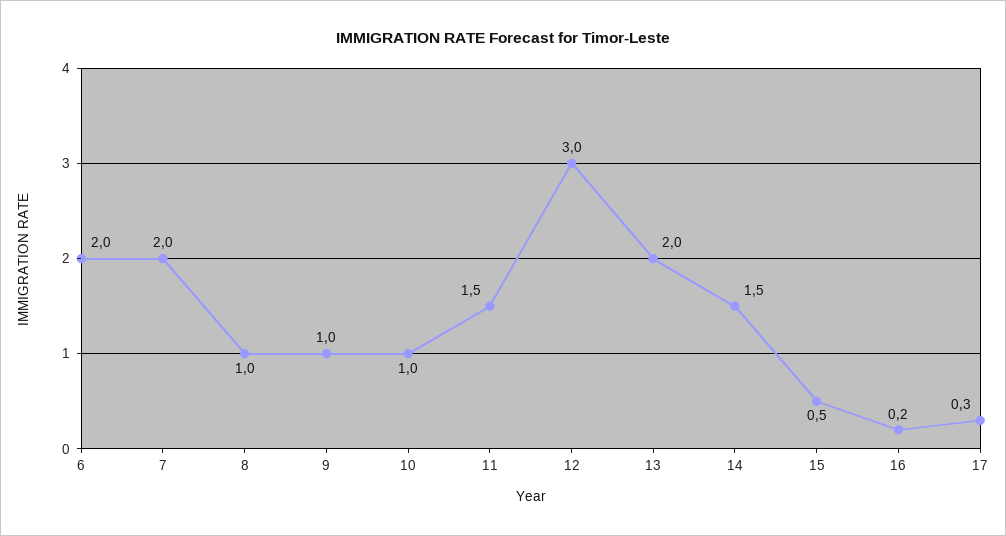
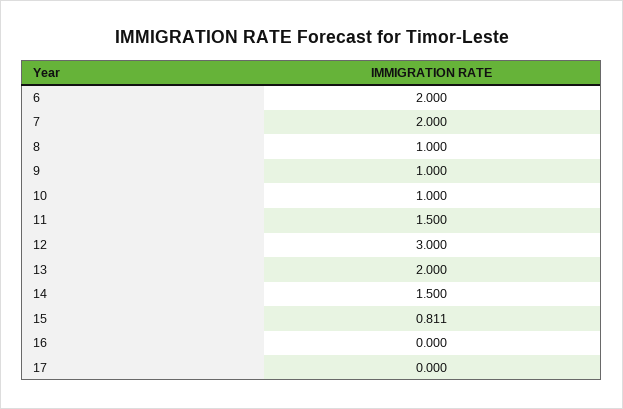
15: 0.5 -> 0.811
16: 0.2 -> 0
17: 0.3 -> 0

